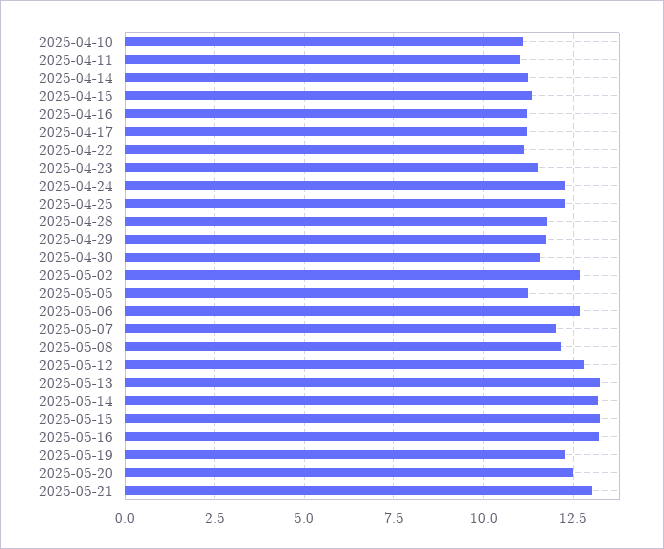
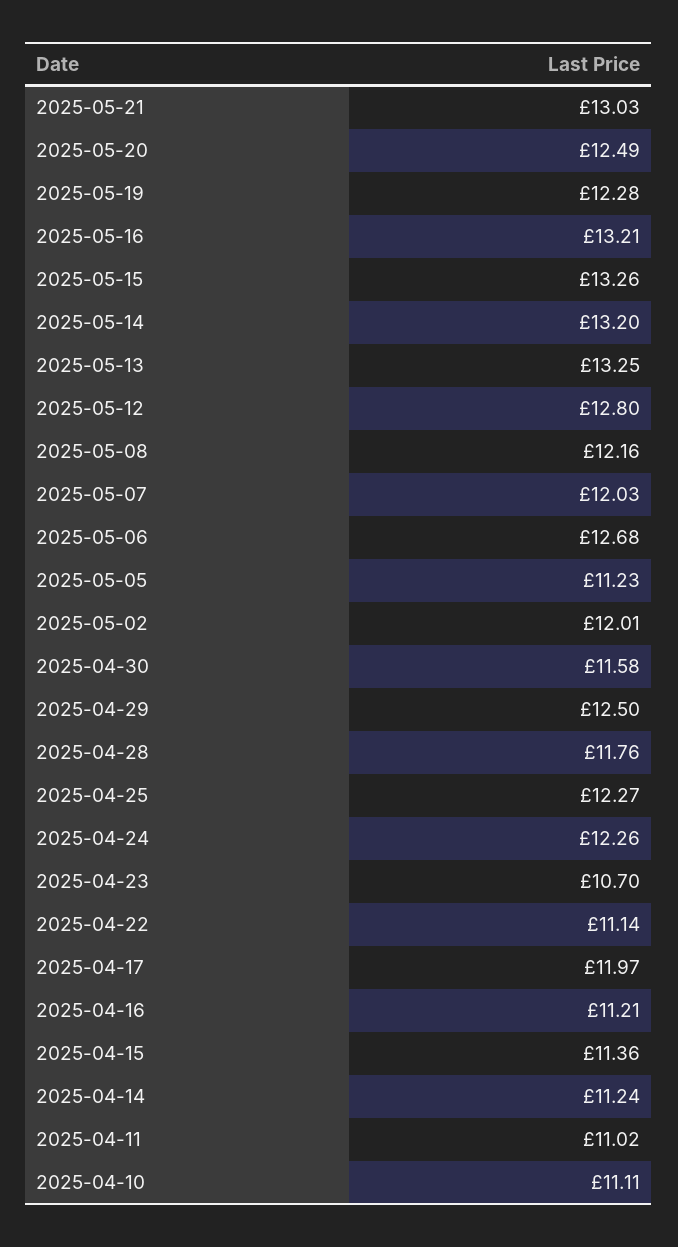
2025-04-17: 11.25 -> 11.97
2025-04-23: 11.5 -> 10.7
2025-04-29: 11.75 -> 12.5
2025-05-02: 12.75 -> 12.01

